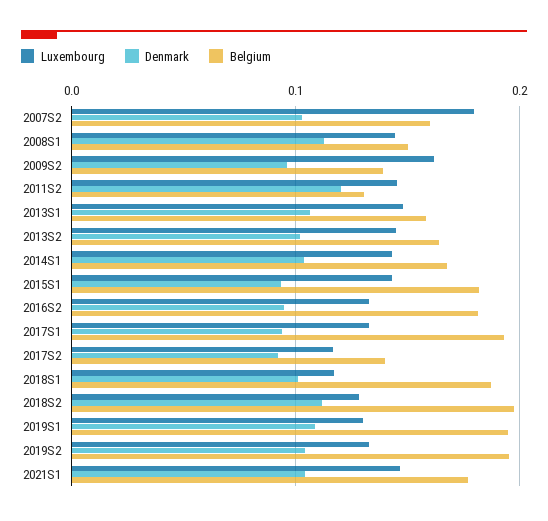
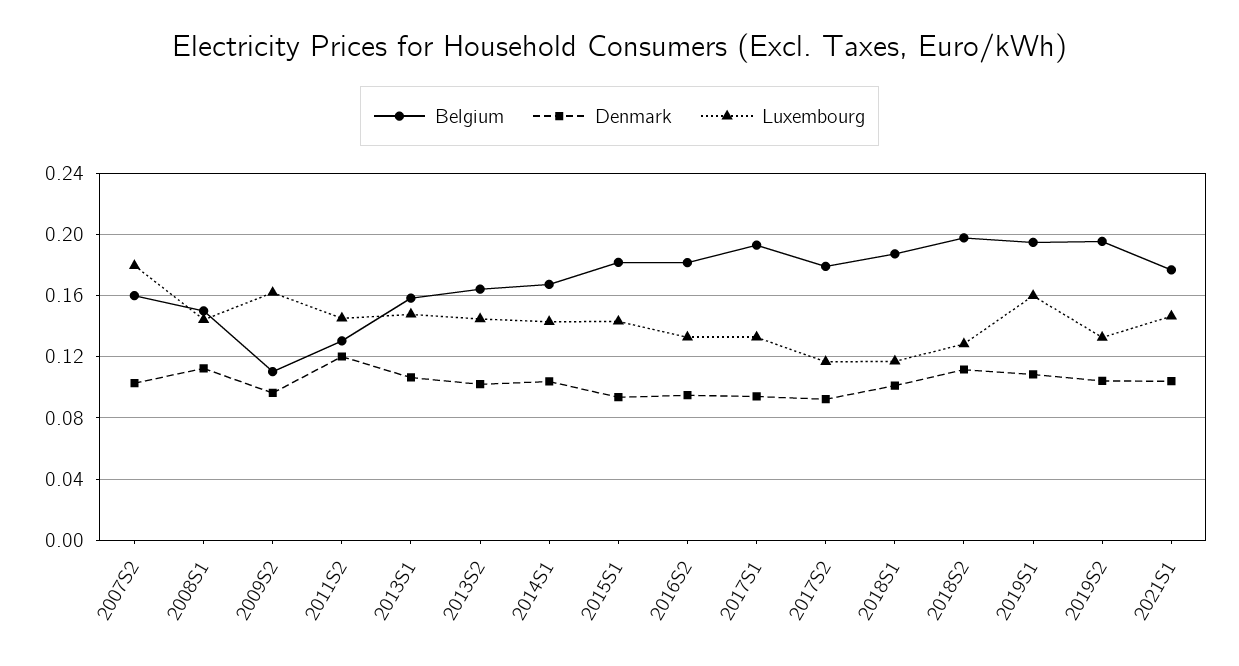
Belgium, 2009S2: 0.14 -> 0.11
Belgium, 2017S2: 0.14 -> 0.18
Luxembourg, 2019S1: 0.13 -> 0.16

